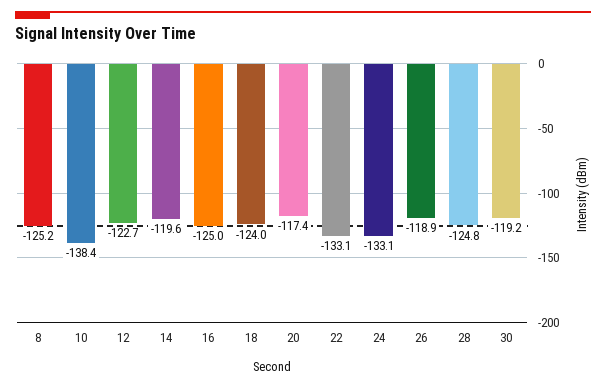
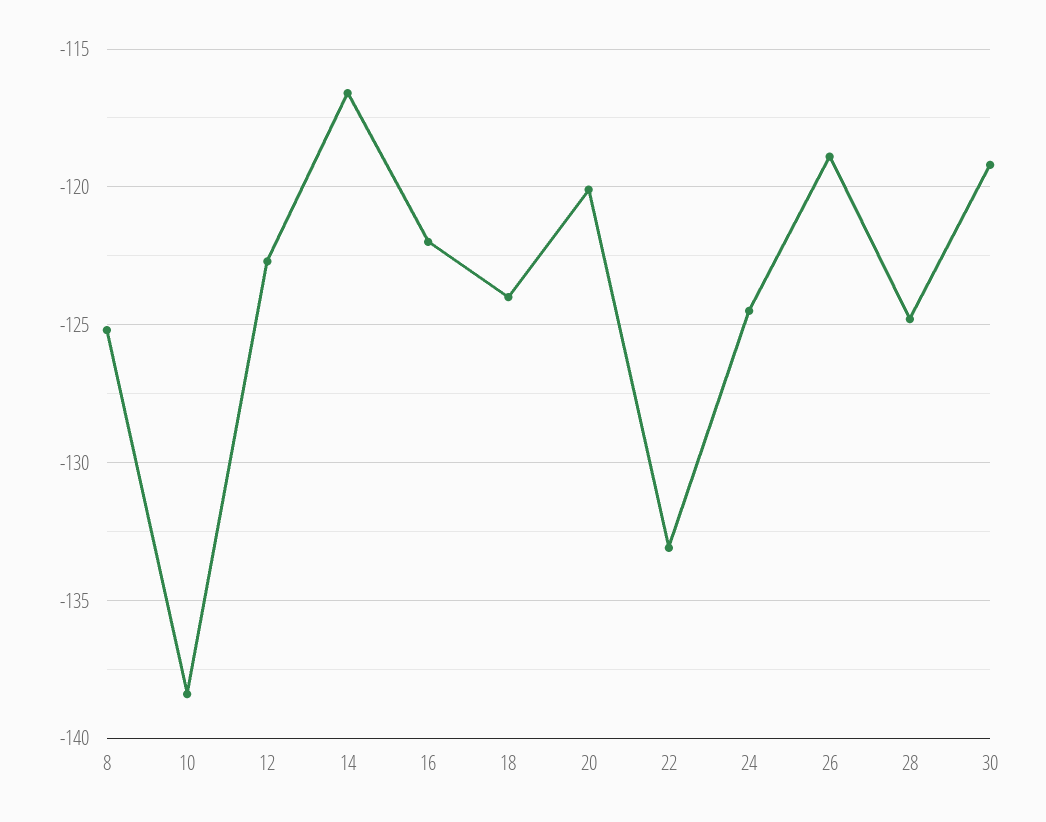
14: -119.6 -> -116.5
16: -125 -> -122
20: -117.4 -> -120
24: -133.1 -> -124.5

